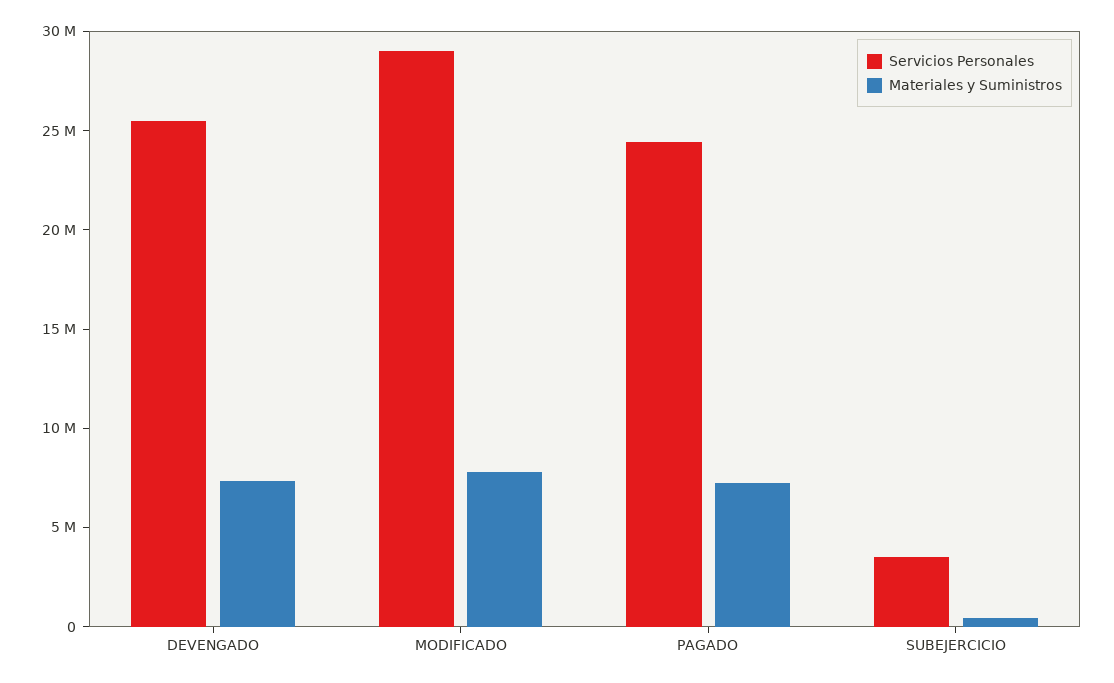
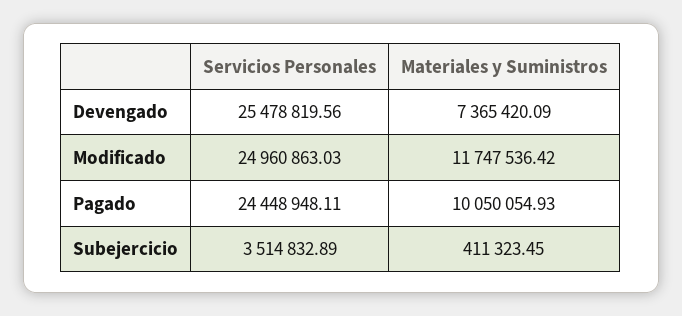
Servicios Personales, MODIFICADO: 29000000 -> 24960863.03
Materiales y Suministros, MODIFICADO: 8000000 -> 11747536.42
Materiales y Suministros, PAGADO: 7000000 -> 10050054.93

